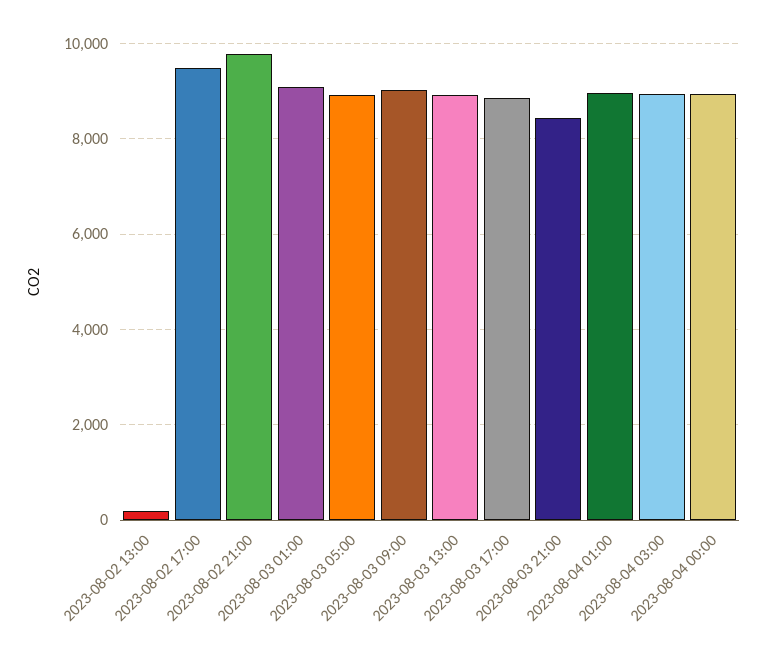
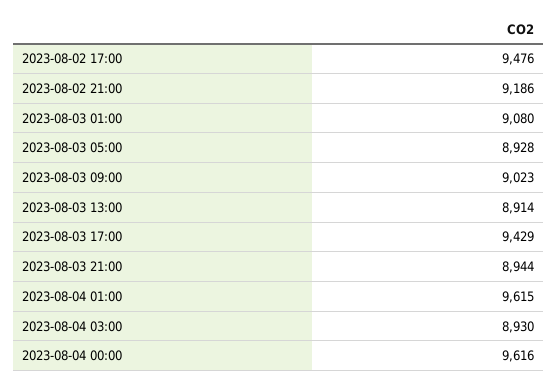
2023-08-02 13:00: 200 -> none
2023-08-02 21:00: 9800 -> 9186
2023-08-03 17:00: 8800 -> 9429
2023-08-03 21:00: 8400 -> 8944
2023-08-04 01:00: 9000 -> 9615
2023-08-04 00:00: 9000 -> 9616

